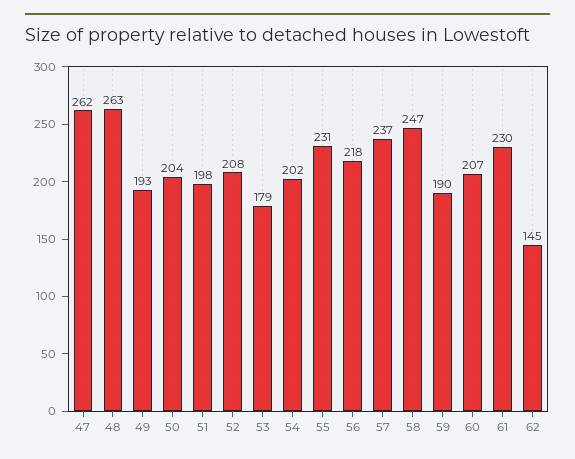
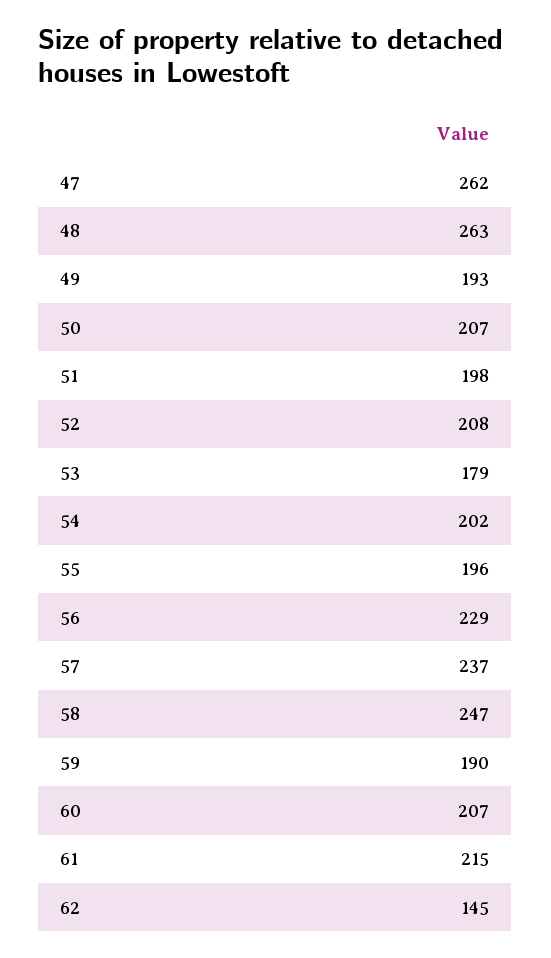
50: 204 -> 207
55: 231 -> 196
56: 218 -> 229
61: 230 -> 215

